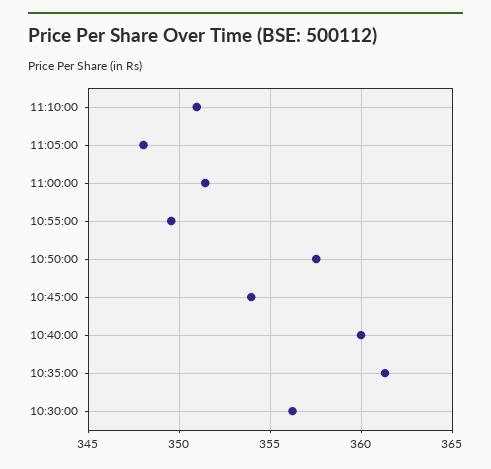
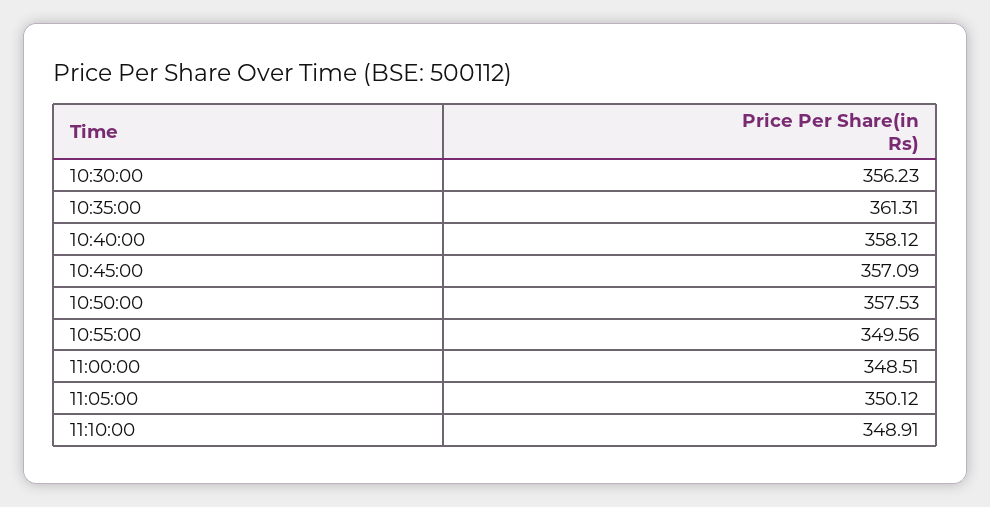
11:10:00: 351 -> 348.91
11:05:00: 348 -> 350.12
11:00:00: 351.5 -> 348.51
10:45:00: 354 -> 357.09
10:40:00: 360 -> 358.12

